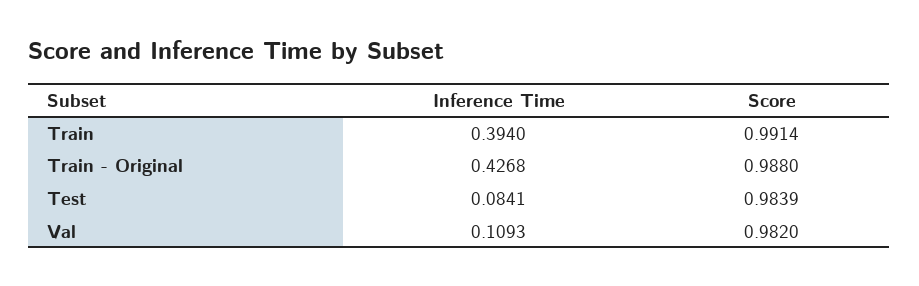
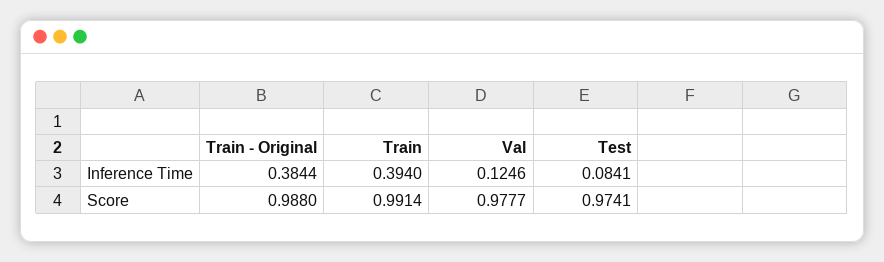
Inference Time, Train - Original: 0.4268 -> 0.3844
Score, Test: 0.9839 -> 0.9741
Inference Time, Val: 0.1093 -> 0.1246
Score, Val: 0.982 -> 0.9777

